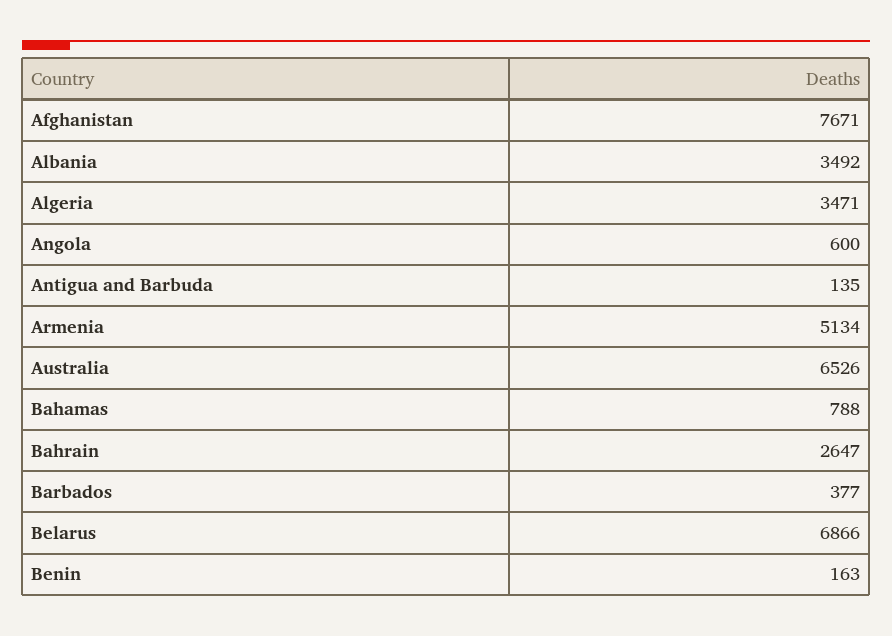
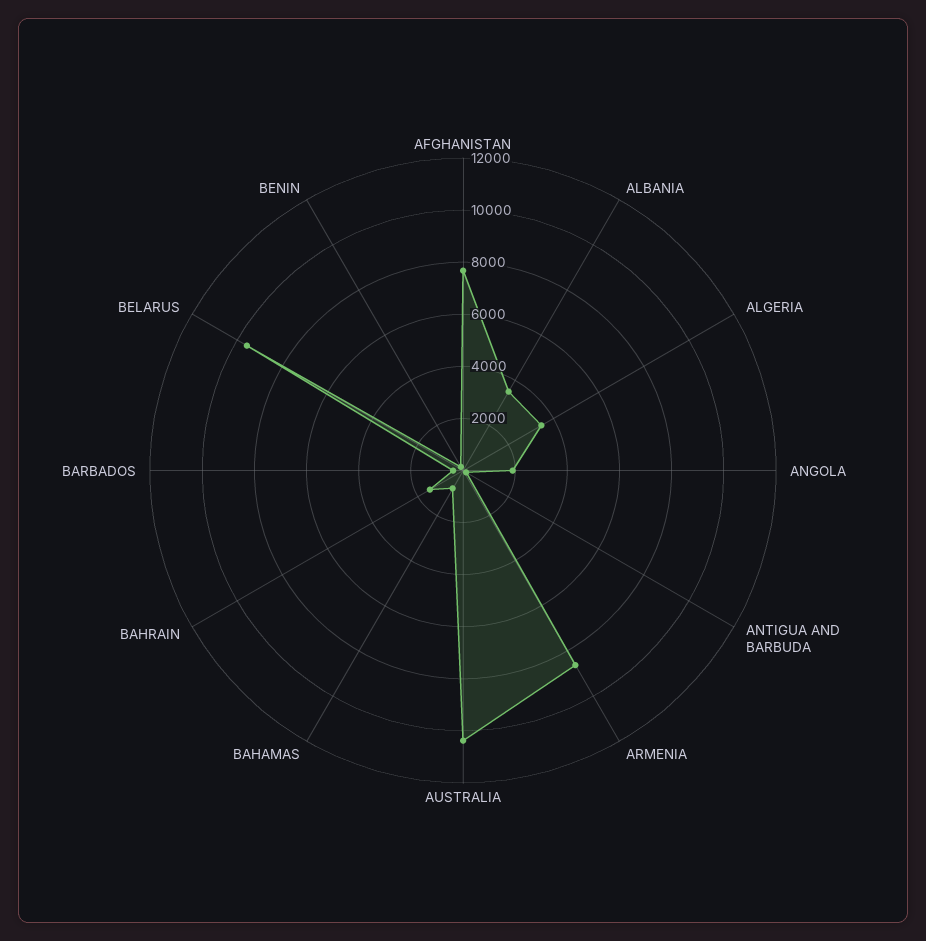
Angola: 600 -> 2000
Armenia: 5134 -> 8500
Australia: 6526 -> 10500
Bahrain: 2647 -> 1500
Belarus: 6866 -> 9500

